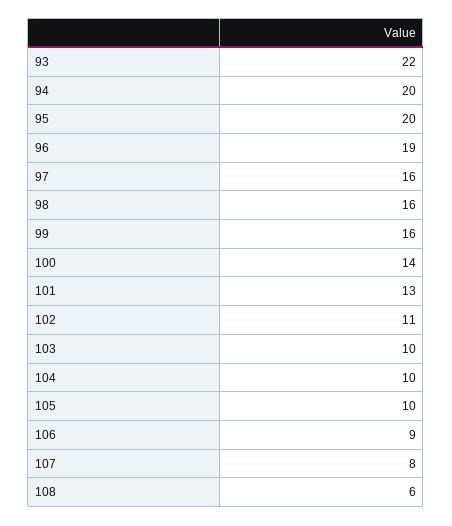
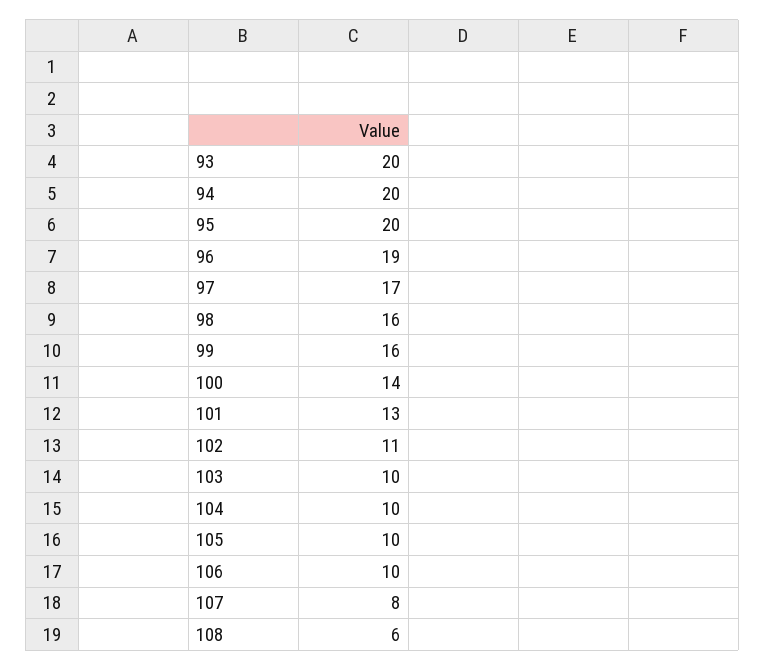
93: 22 -> 20
97: 16 -> 17
106: 9 -> 10

